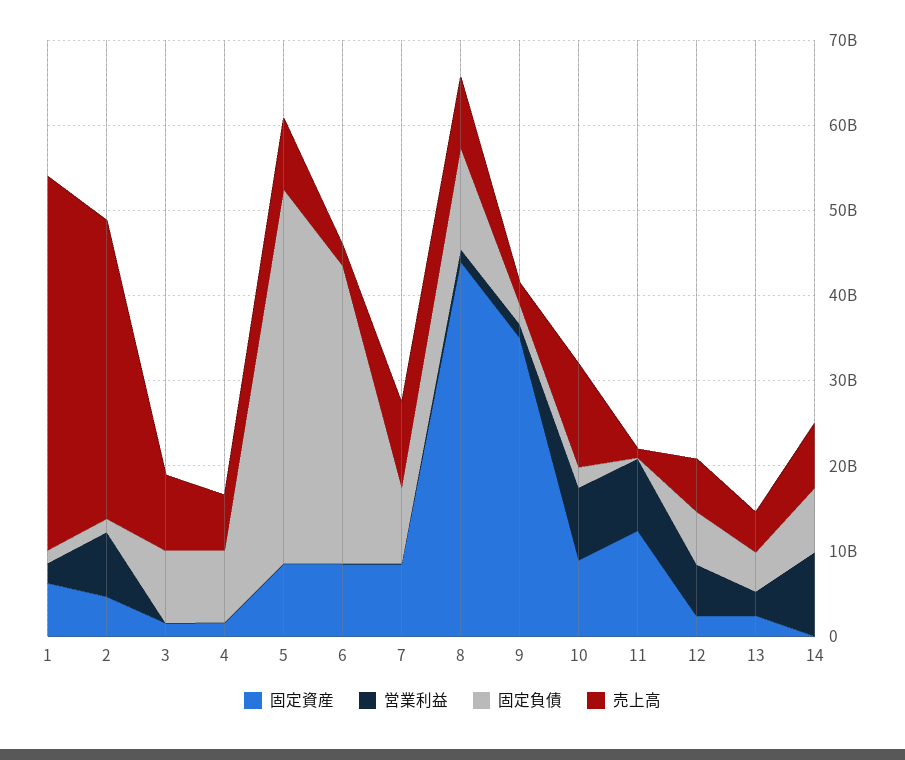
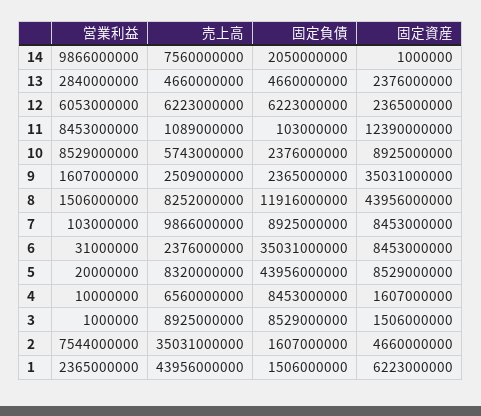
売上高, 10: 12000000000 -> 5743000000
固定負債, 14: 8000000000 -> 2050000000

